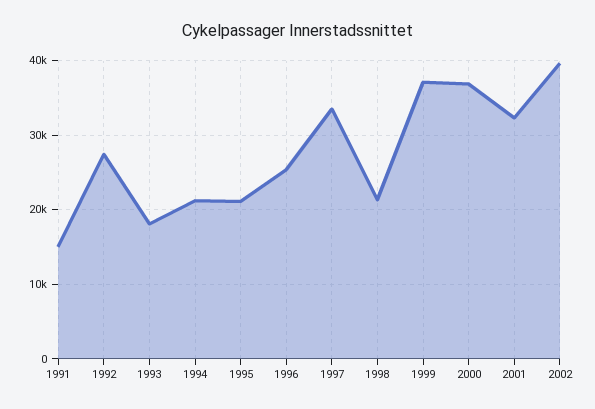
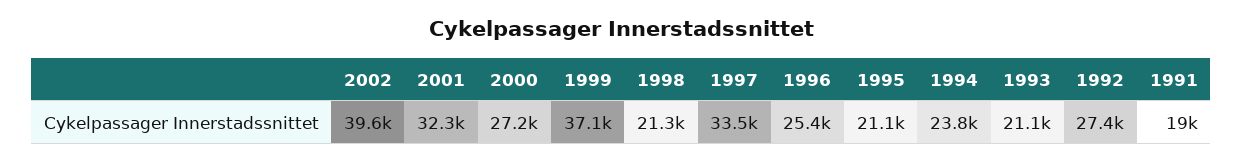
1991: 15000 -> 19000
1993: 18000 -> 21100
1994: 21000 -> 23800
2000: 37000 -> 27200

